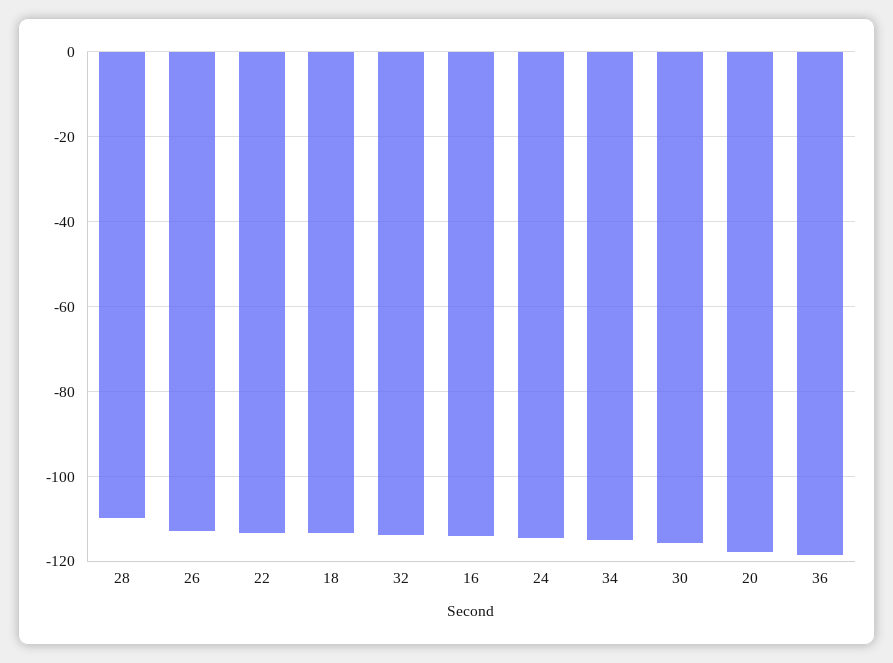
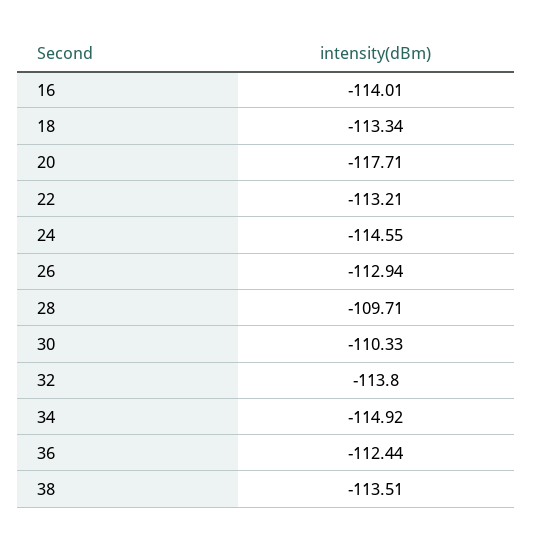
30: -116 -> -110.33
36: -118 -> -112.44
38: none -> -113.51

